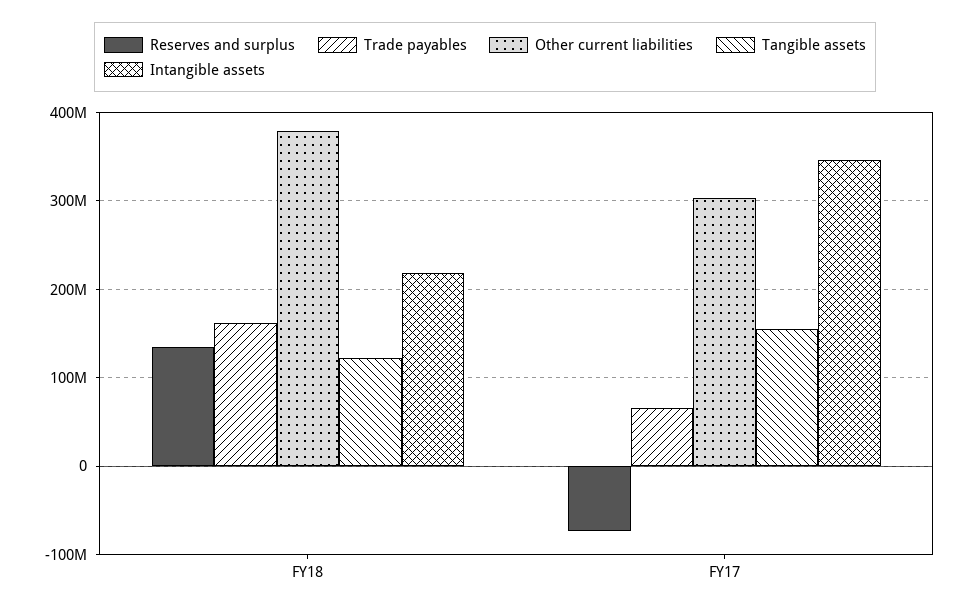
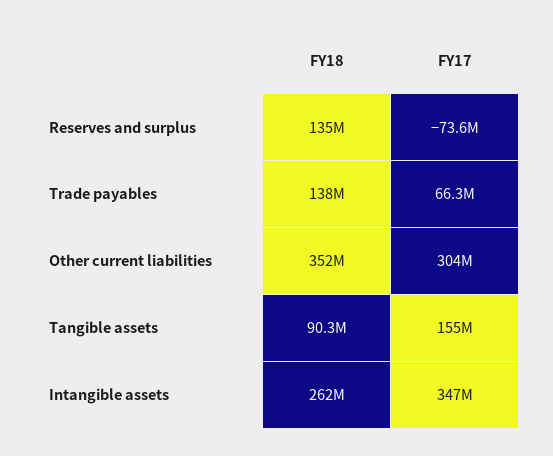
Trade payables, FY18: 160000000 -> 138000000
Other current liabilities, FY18: 380000000 -> 352000000
Tangible assets, FY18: 120000000 -> 90300000
Intangible assets, FY18: 220000000 -> 262000000

